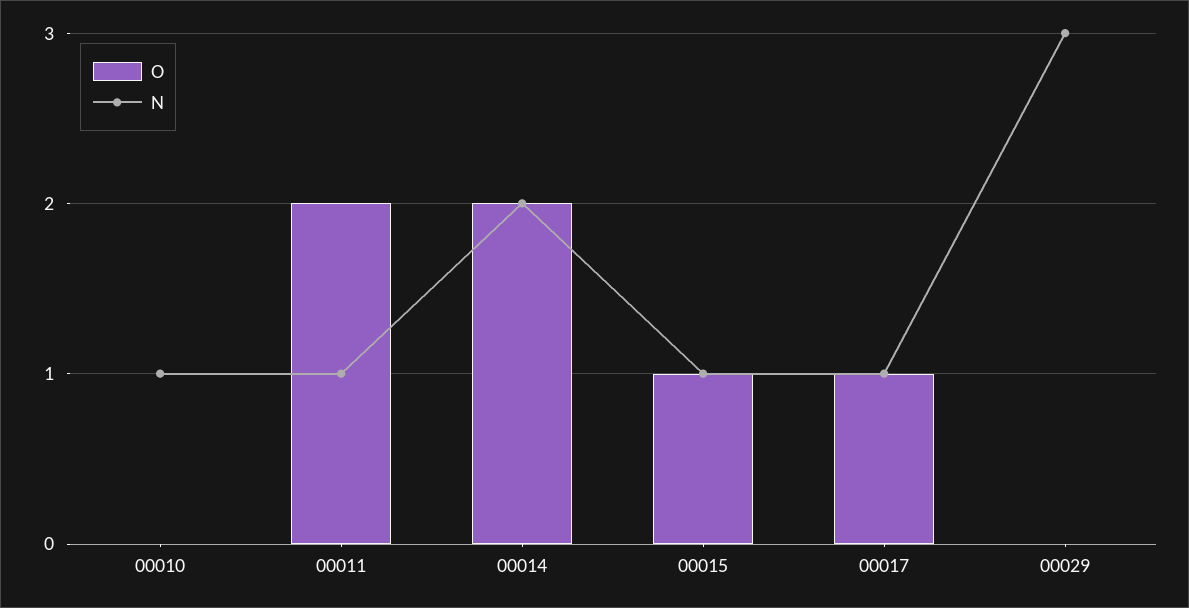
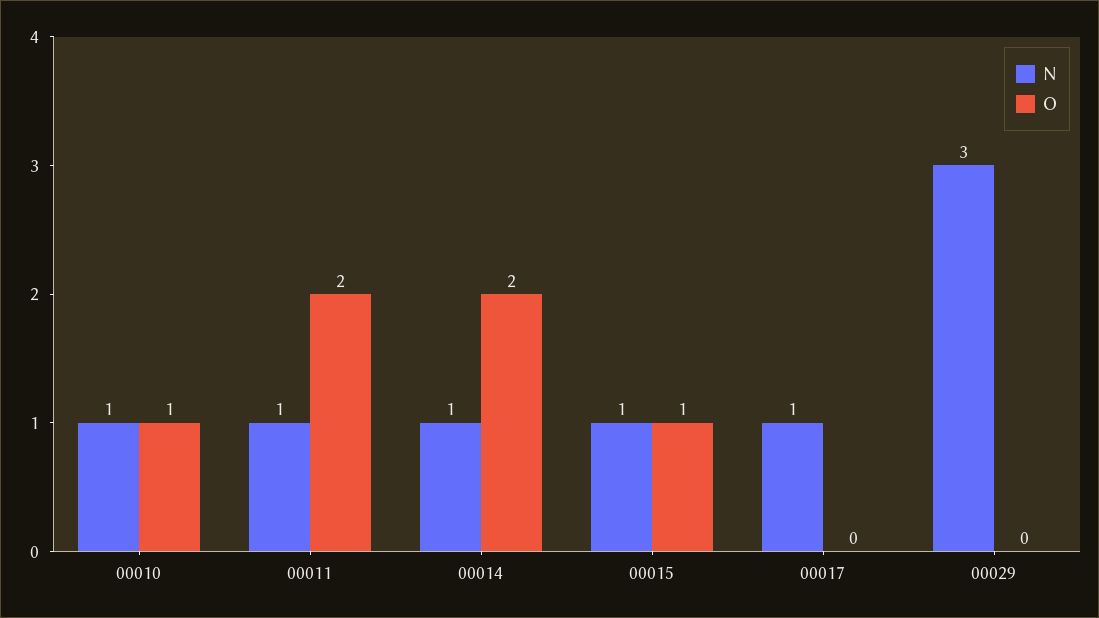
O, 00010: 0 -> 1
N, 00014: 2 -> 1
O, 00017: 1 -> 0

